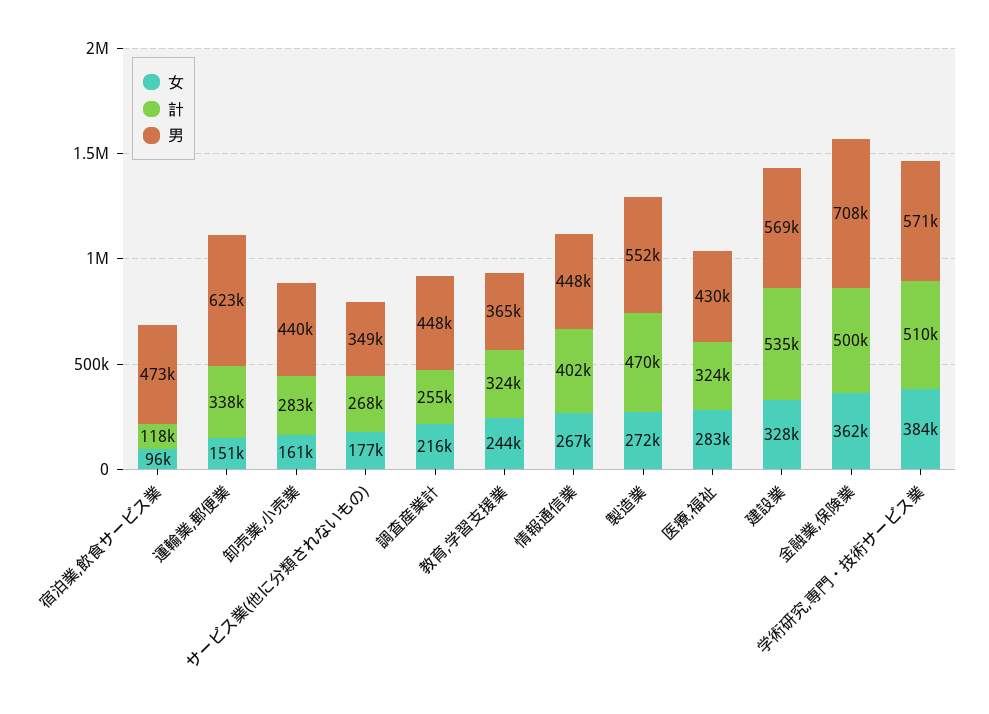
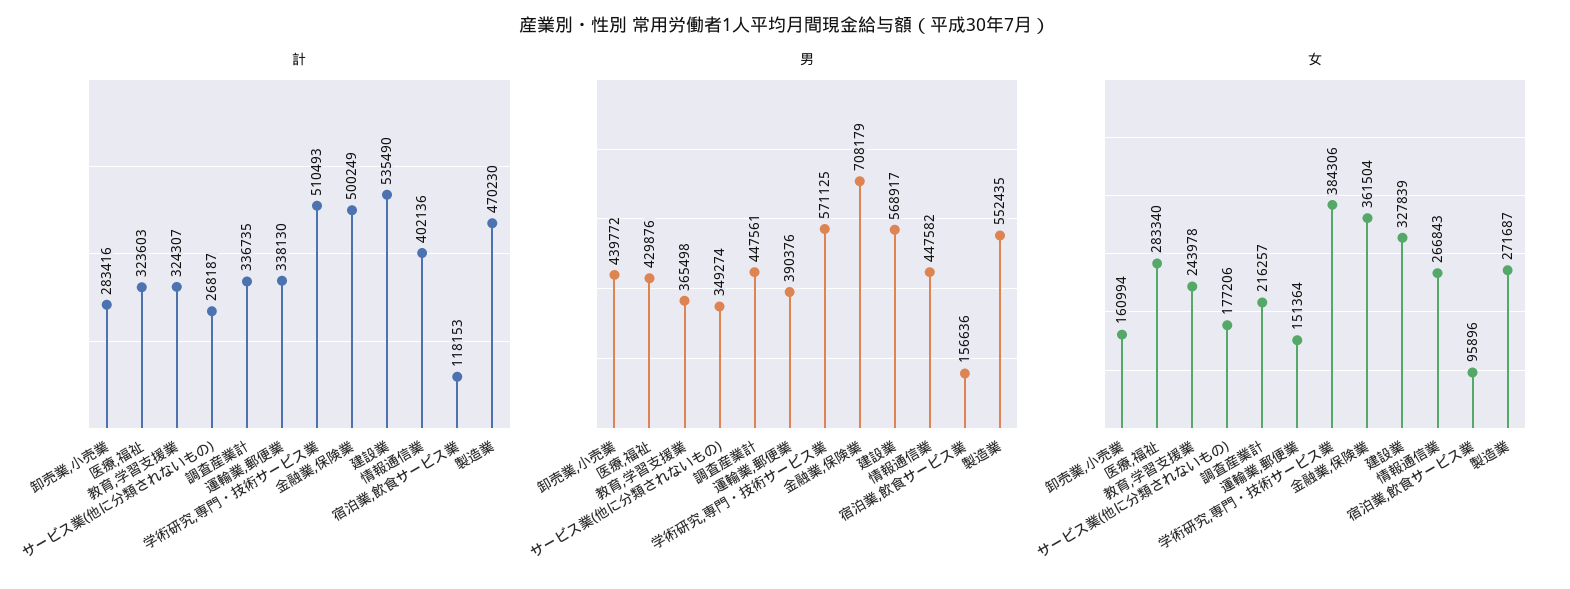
男, 宿泊業,飲食サービス業: 473000 -> 156636
男, 運輸業,郵便業: 623000 -> 390376
計, 調査産業計: 255000 -> 336735

